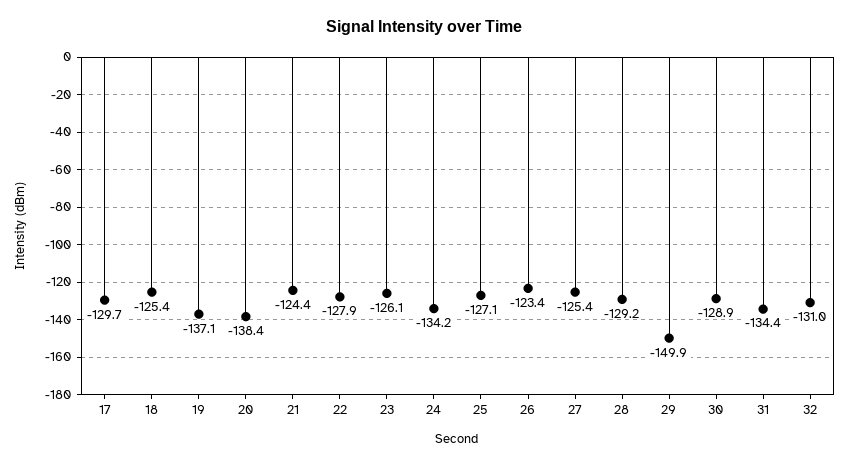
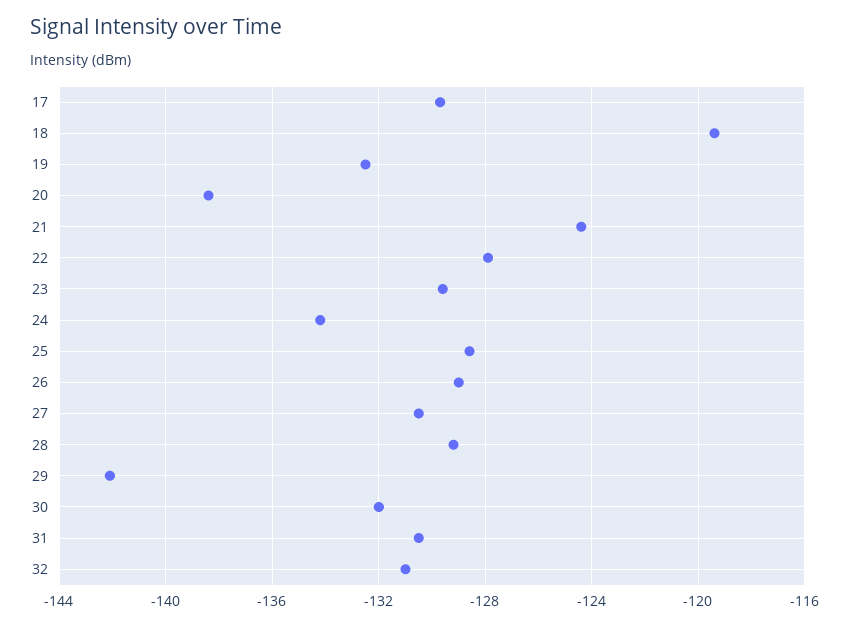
18: -125.4 -> -119.5
19: -137.1 -> -132.5
23: -126.1 -> -129.5
25: -127.1 -> -128.5
26: -123.4 -> -129
27: -125.4 -> -130.5
29: -149.9 -> -142
30: -128.9 -> -132
31: -134.4 -> -130.5

